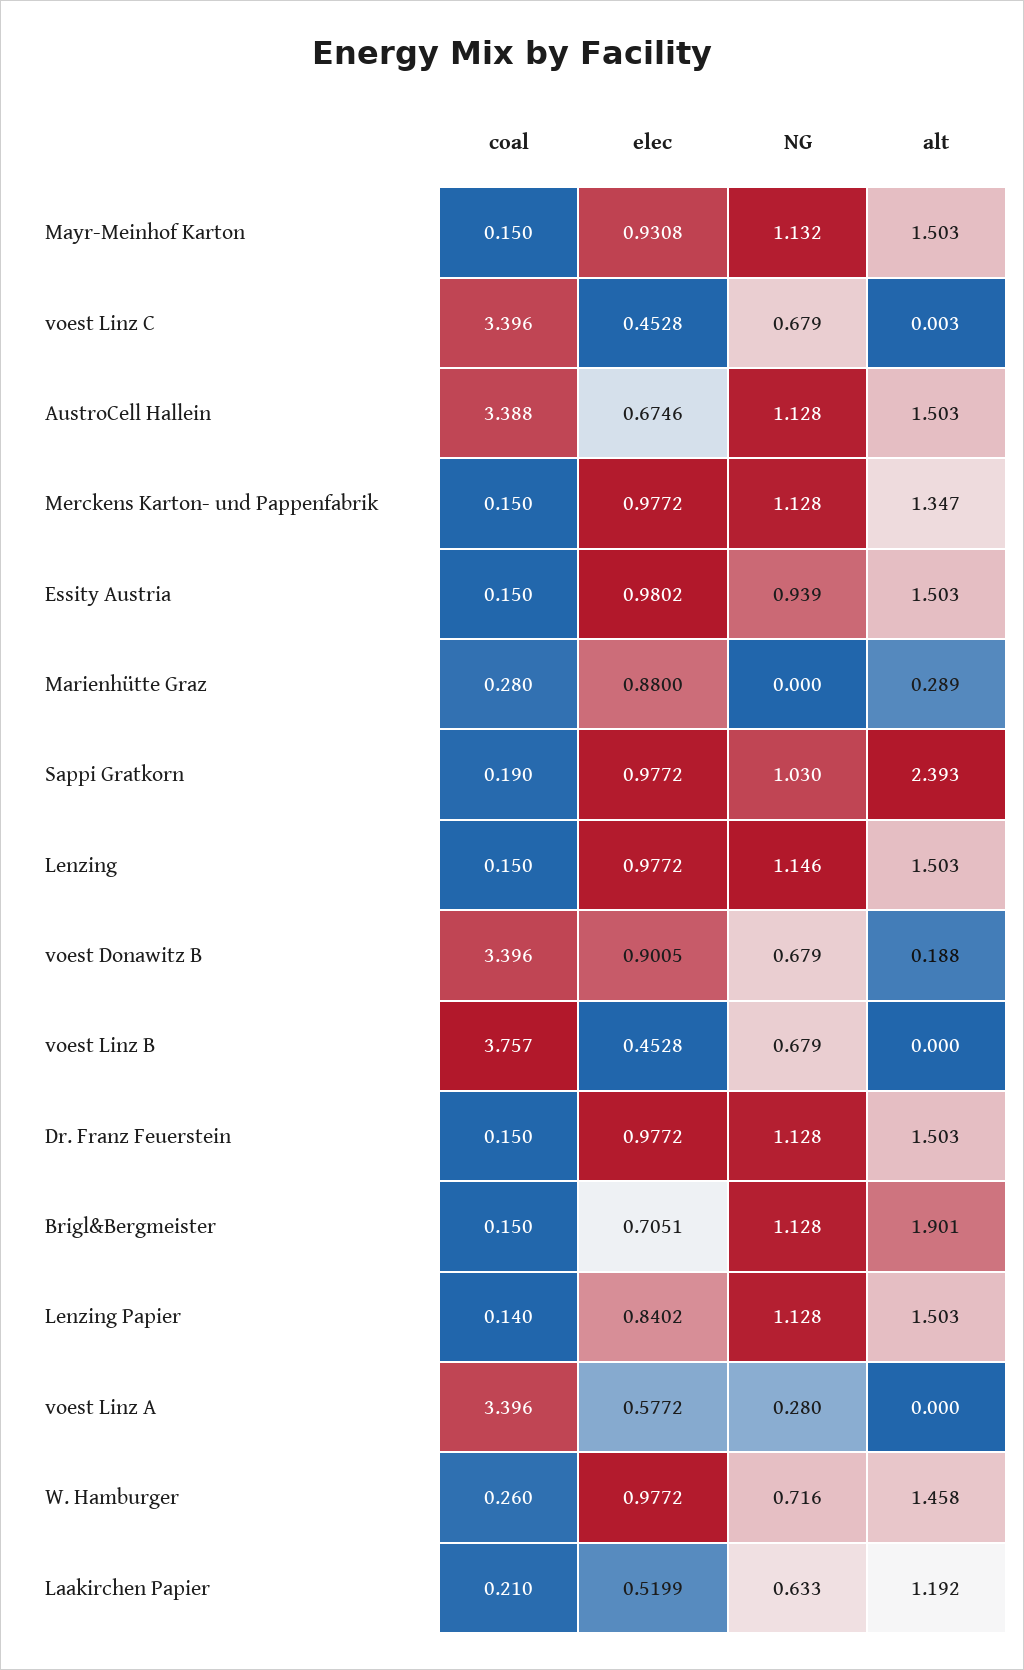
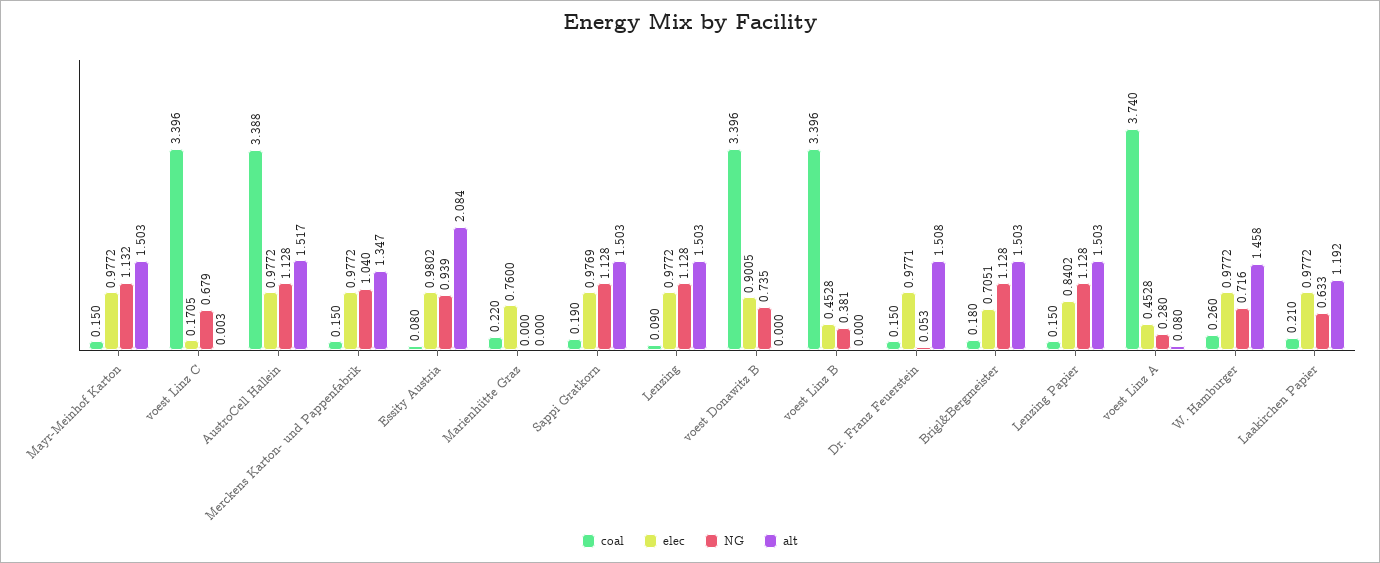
elec, Mayr-Meinhof Karton: 0.9308 -> 0.9772
elec, voest Linz C: 0.4528 -> 0.1705
elec, AustroCell Hallein: 0.6746 -> 0.9772
alt, AustroCell Hallein: 1.503 -> 1.517
NG, Merckens Karton- und Pappenfabrik: 1.128 -> 1.04
coal, Essity Austria: 0.15 -> 0.08
alt, Essity Austria: 1.503 -> 2.084
coal, Marienhütte Graz: 0.28 -> 0.22
elec, Marienhütte Graz: 0.88 -> 0.76
alt, Marienhütte Graz: 0.289 -> 0
elec, Sappi Gratkorn: 0.9772 -> 0.9769
NG, Sappi Gratkorn: 1.03 -> 1.128
alt, Sappi Gratkorn: 2.393 -> 1.503
coal, Lenzing: 0.15 -> 0.09
NG, Lenzing: 1.146 -> 1.128
NG, voest Donawitz B: 0.679 -> 0.735
alt, voest Donawitz B: 0.188 -> 0
coal, voest Linz B: 3.757 -> 3.396
NG, voest Linz B: 0.679 -> 0.381
elec, Dr. Franz Feuerstein: 0.9772 -> 0.9771
NG, Dr. Franz Feuerstein: 1.128 -> 0.053
alt, Dr. Franz Feuerstein: 1.503 -> 1.508
coal, Brigl&Bergmeister: 0.15 -> 0.18
alt, Brigl&Bergmeister: 1.901 -> 1.503
coal, Lenzing Papier: 0.14 -> 0.15
coal, voest Linz A: 3.396 -> 3.74
elec, voest Linz A: 0.5772 -> 0.4528
alt, voest Linz A: 0 -> 0.08
elec, Laakirchen Papier: 0.5199 -> 0.9772

